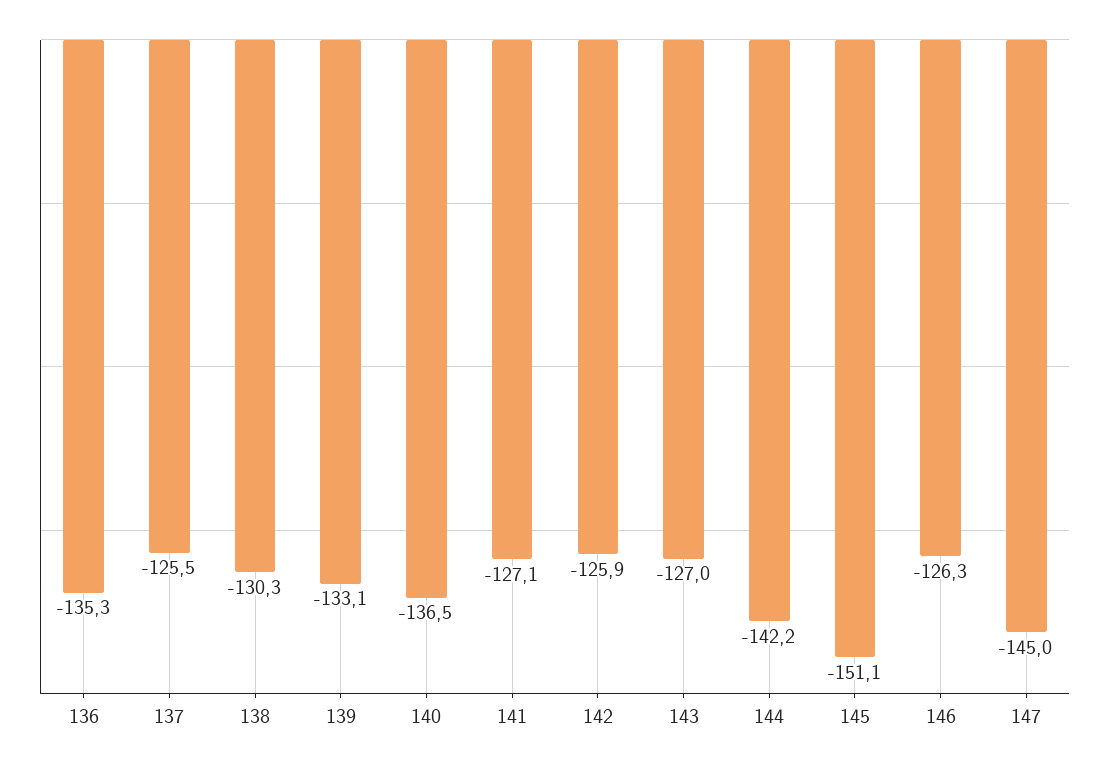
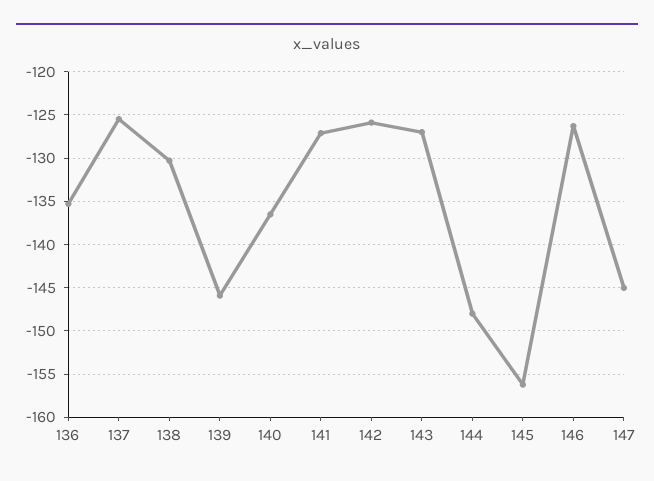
139: -133.1 -> -146
144: -142.2 -> -148
145: -151.1 -> -156

